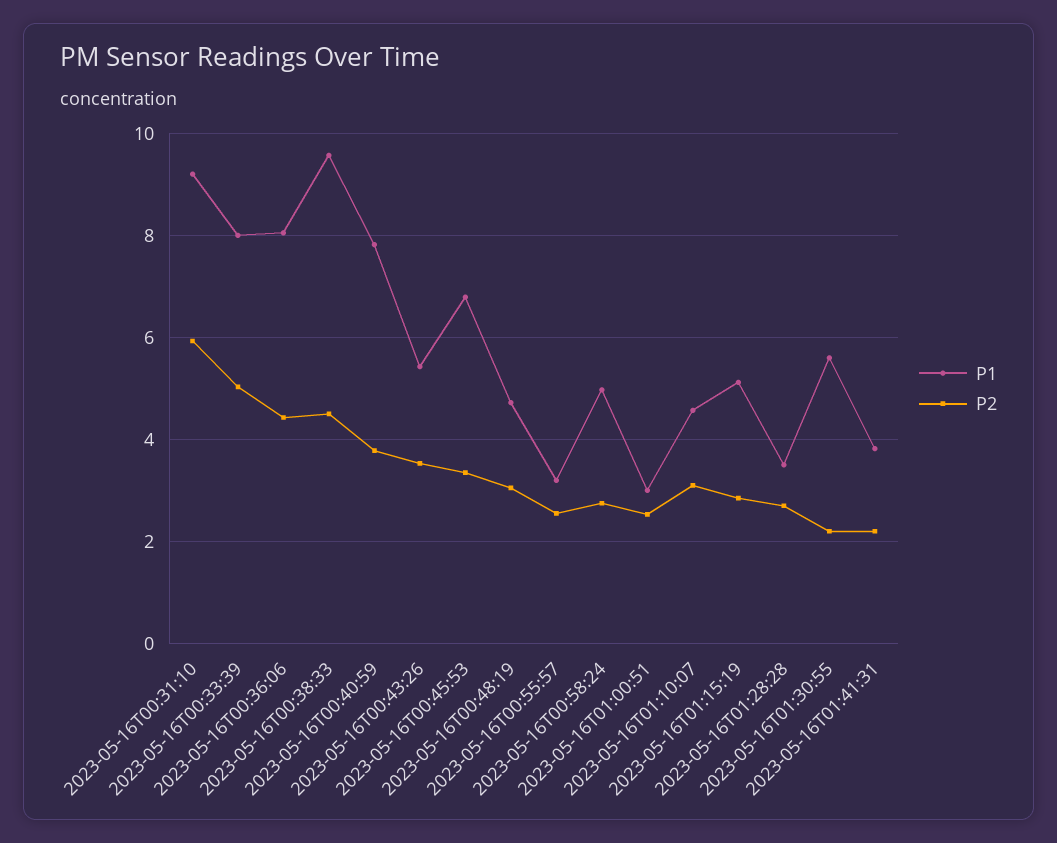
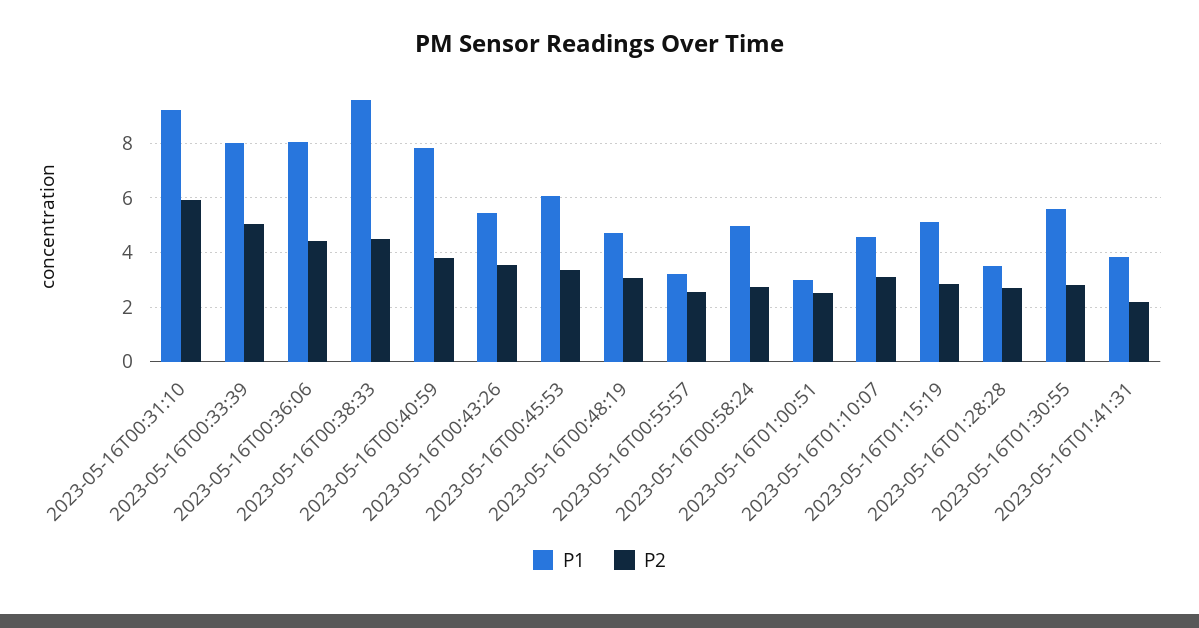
P1, 2023-05-16T00:45:53: 6.8 -> 6
P2, 2023-05-16T01:30:55: 2.2 -> 2.75

